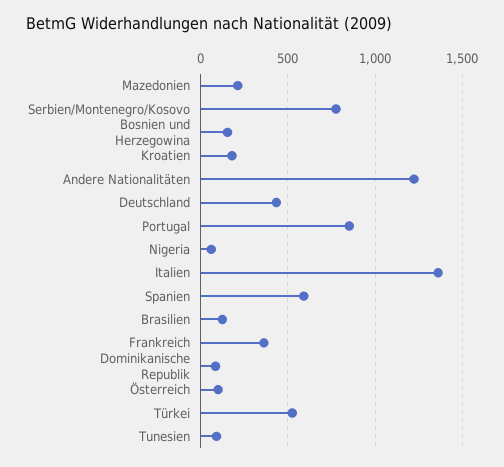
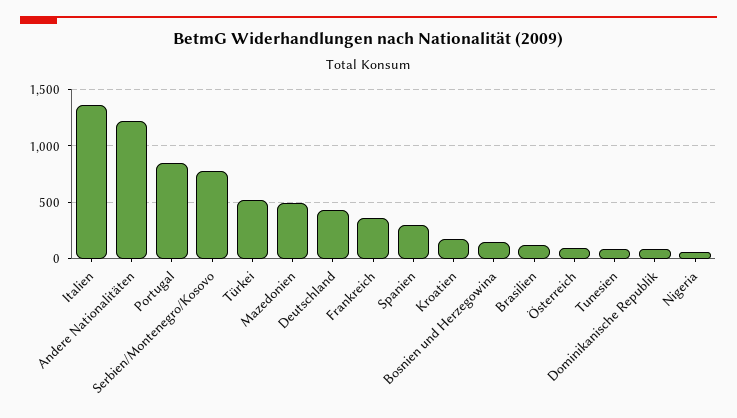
Mazedonien: 200 -> 500
Spanien: 600 -> 300

